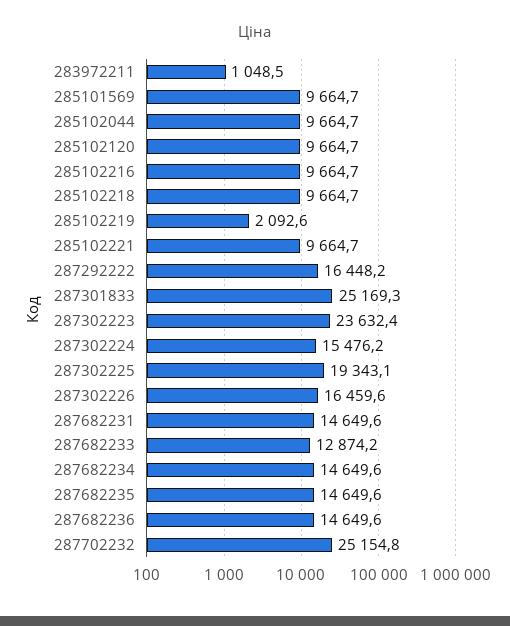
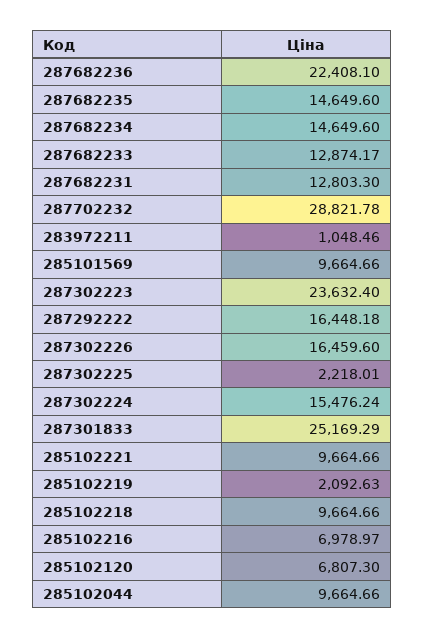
285102120: 9664.7 -> 6807.3
285102216: 9664.7 -> 6978.97
287302225: 19343.1 -> 2218.01
287682231: 14649.6 -> 12803.3
287682236: 14649.6 -> 22408.1
287702232: 25154.8 -> 28821.78

